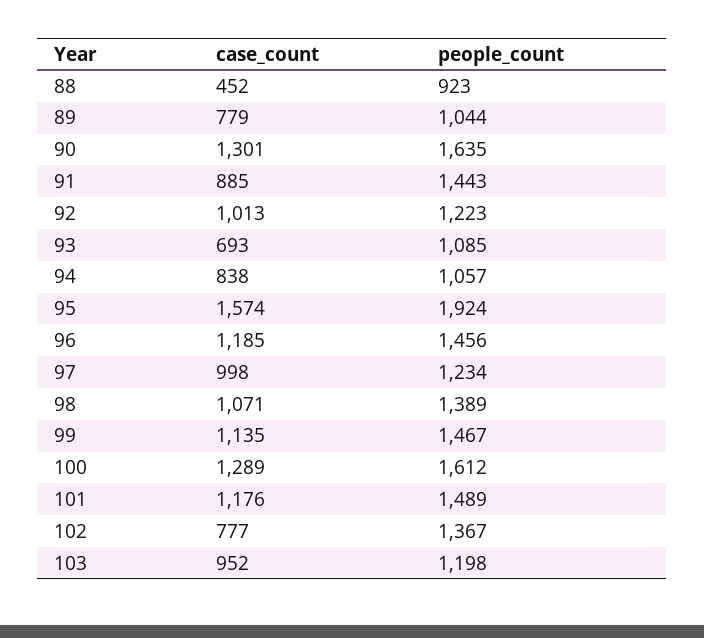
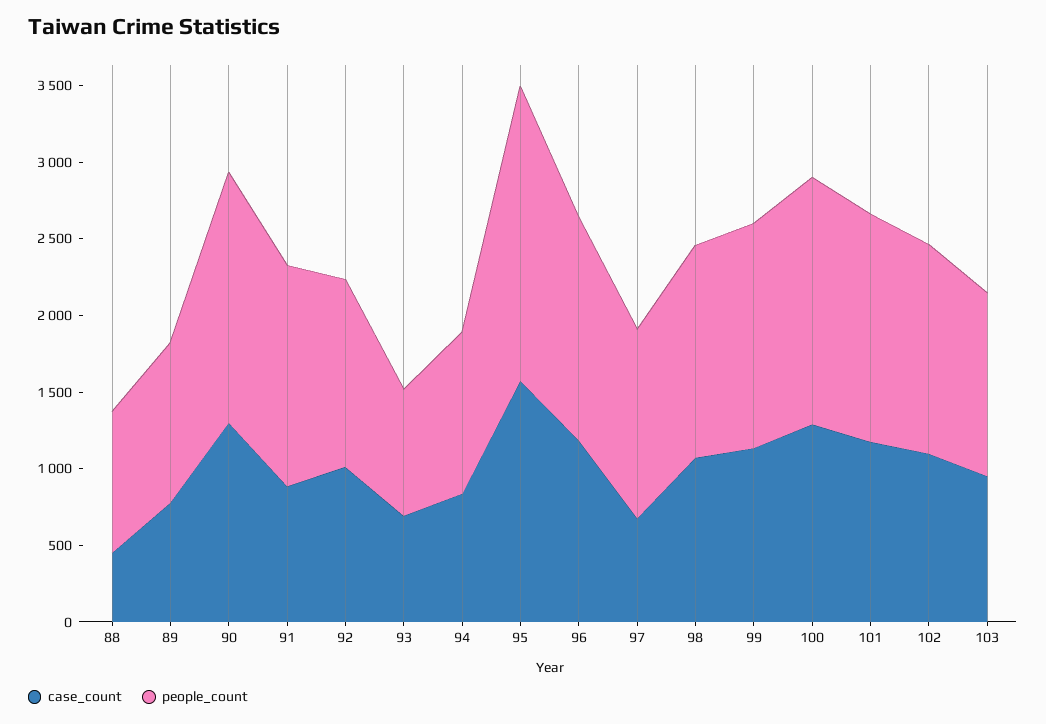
people_count, 93: 1085 -> 800
case_count, 97: 998 -> 700
case_count, 102: 777 -> 1100

